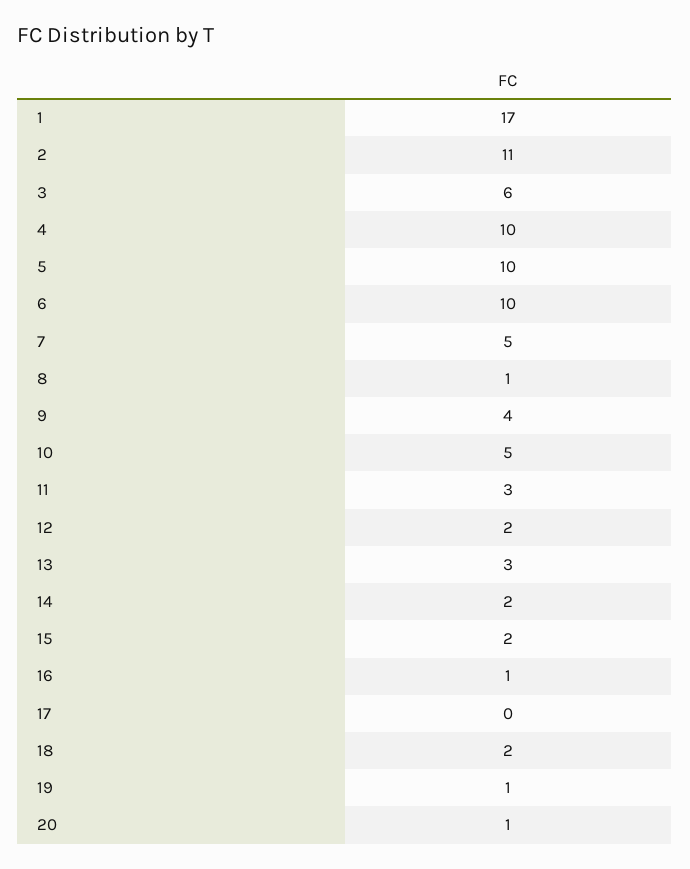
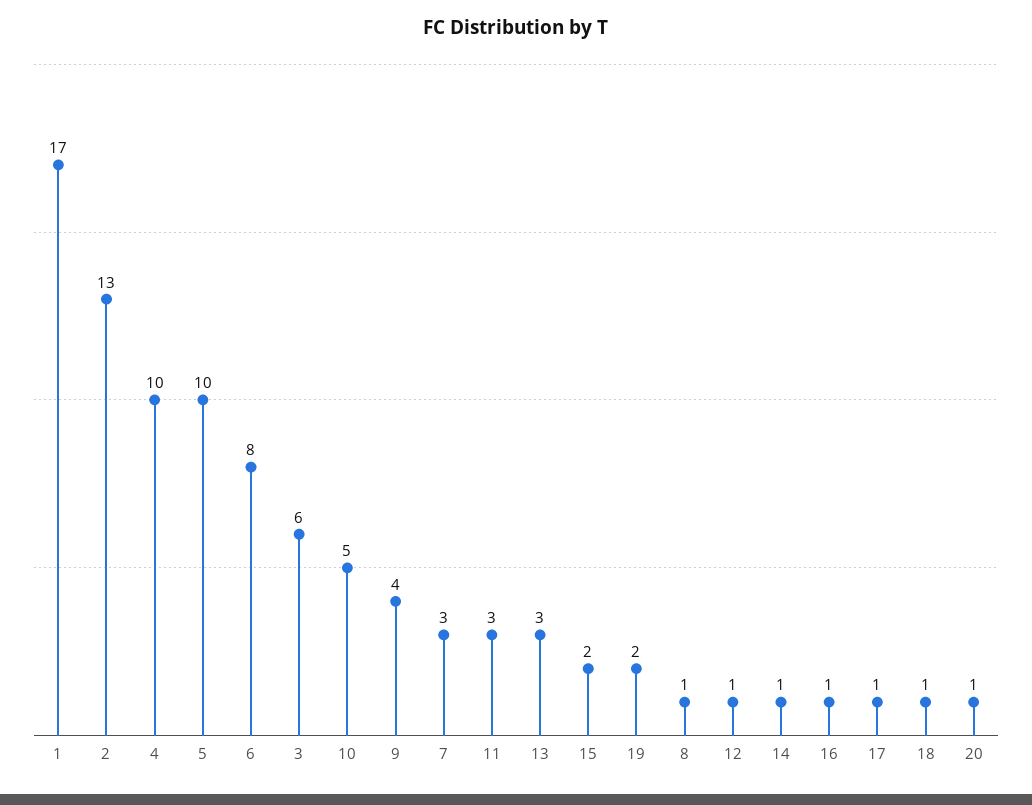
2: 11 -> 13
6: 10 -> 8
7: 5 -> 3
12: 2 -> 1
14: 2 -> 1
17: 0 -> 1
18: 2 -> 1
19: 1 -> 2

